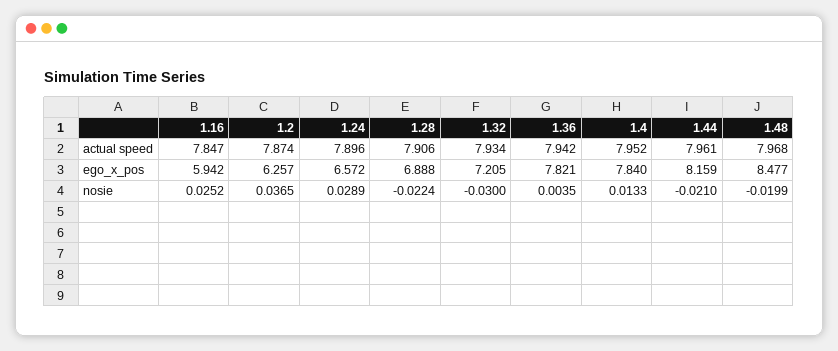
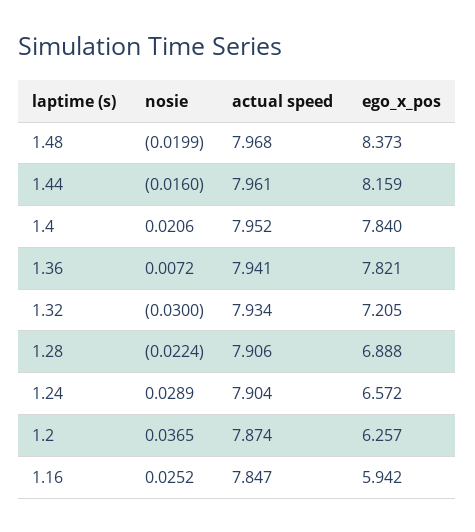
1.24, actual speed: 7.896 -> 7.904
1.36, actual speed: 7.942 -> 7.941
1.48, ego_x_pos: 8.477 -> 8.373
1.36, nosie: 0.0035 -> 0.0072
1.4, nosie: 0.0133 -> 0.0206
1.44, nosie: -0.021 -> -0.016

